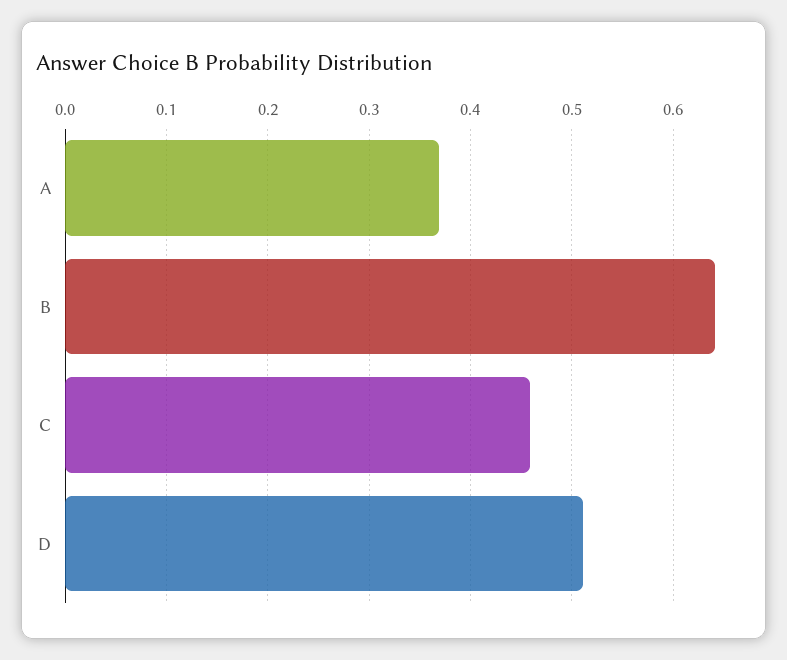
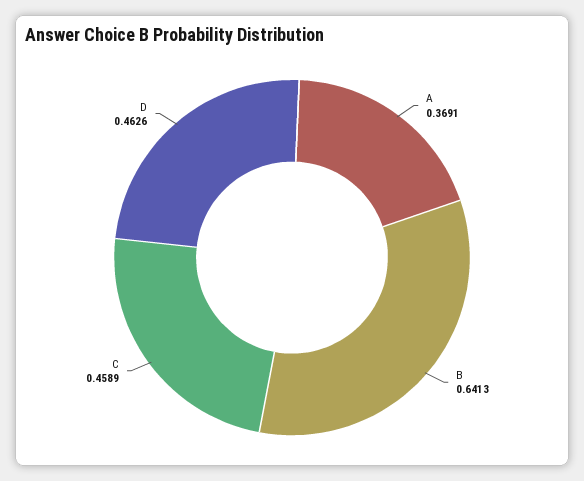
D: 0.51 -> 0.4626

